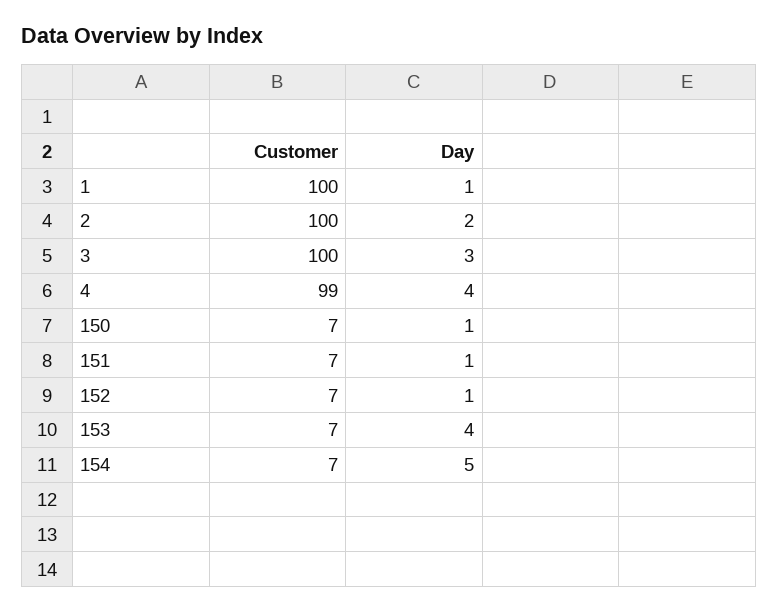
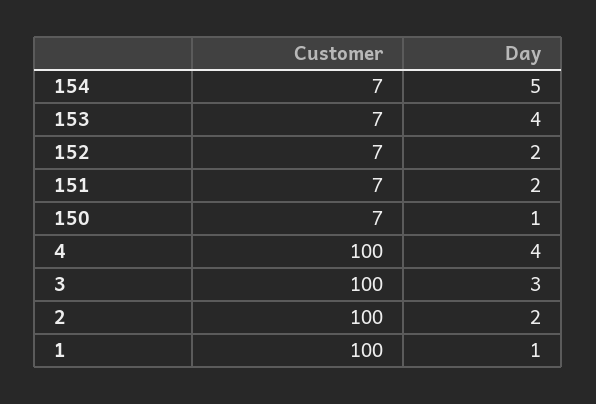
Customer, 4: 99 -> 100
Day, 151: 1 -> 2
Day, 152: 1 -> 2

